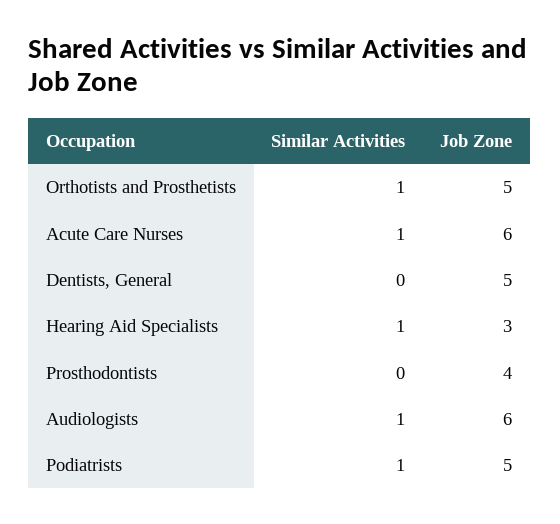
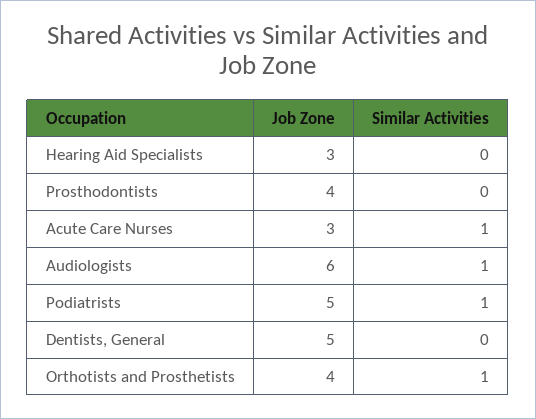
Job Zone, Orthotists and Prosthetists: 5 -> 4
Job Zone, Acute Care Nurses: 6 -> 3
Similar Activities, Hearing Aid Specialists: 1 -> 0

